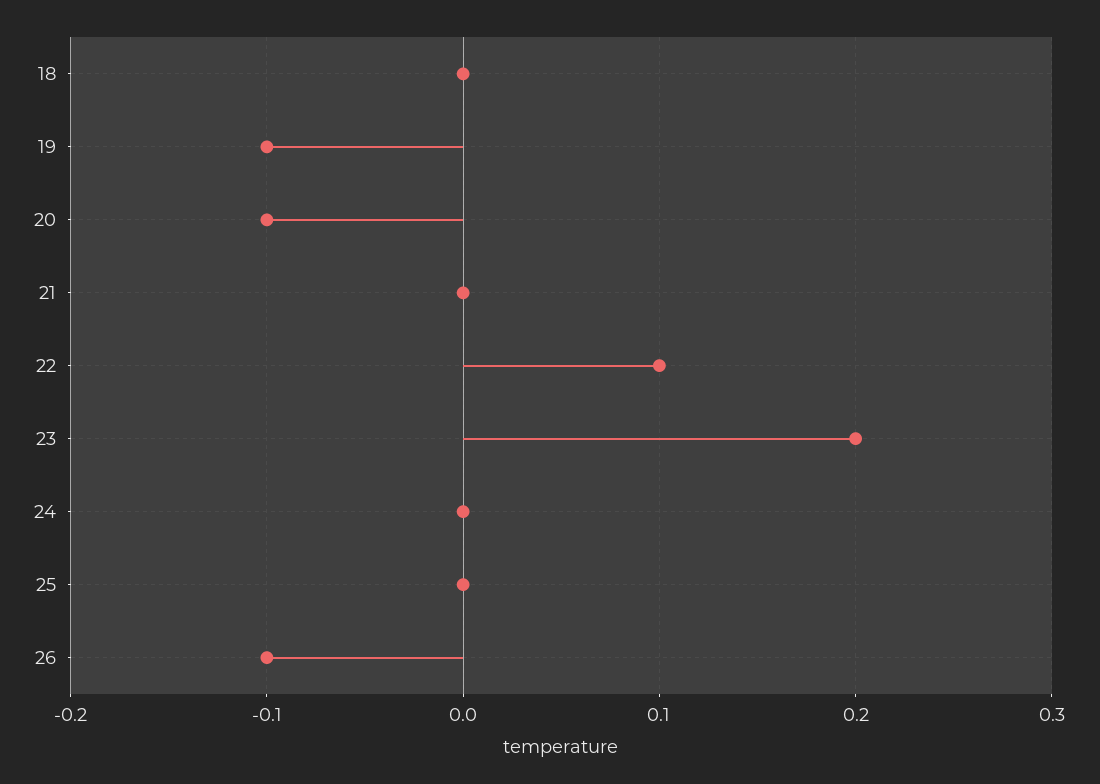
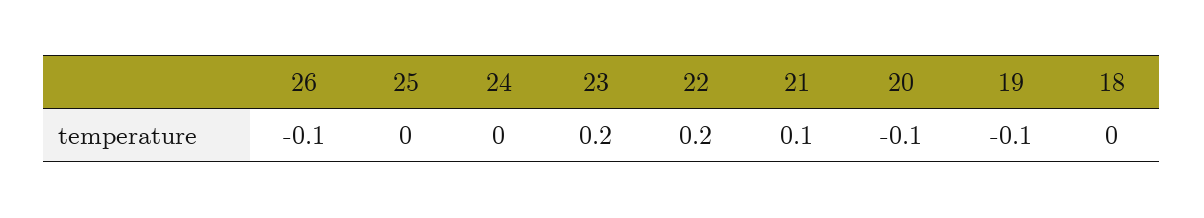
21: 0 -> 0.1
22: 0.1 -> 0.2

